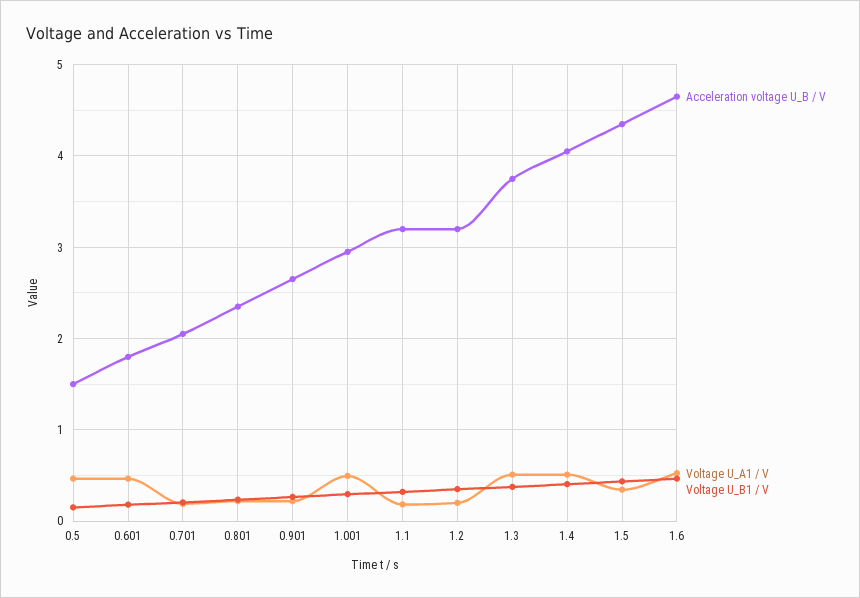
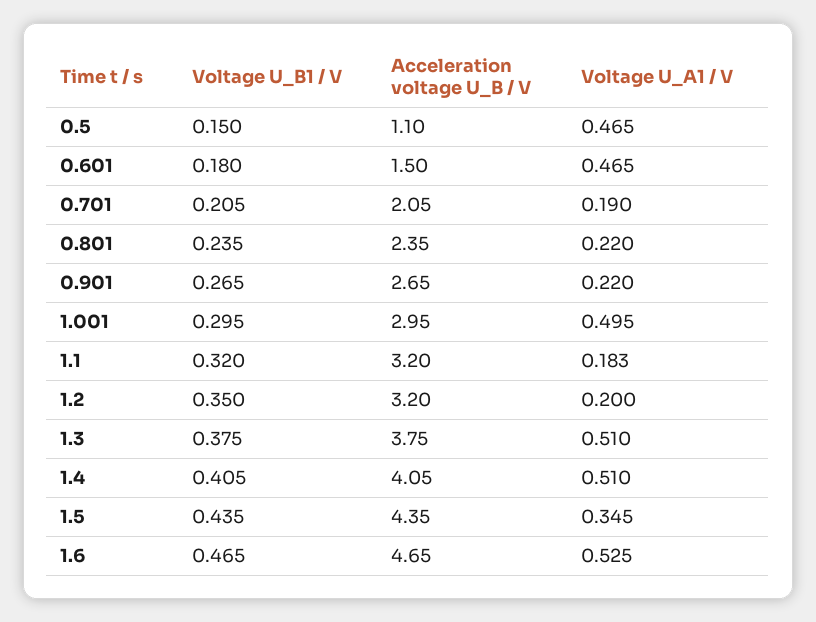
Acceleration voltage U_B / V, 0.5: 1.5 -> 1.1
Acceleration voltage U_B / V, 0.601: 1.8 -> 1.5

